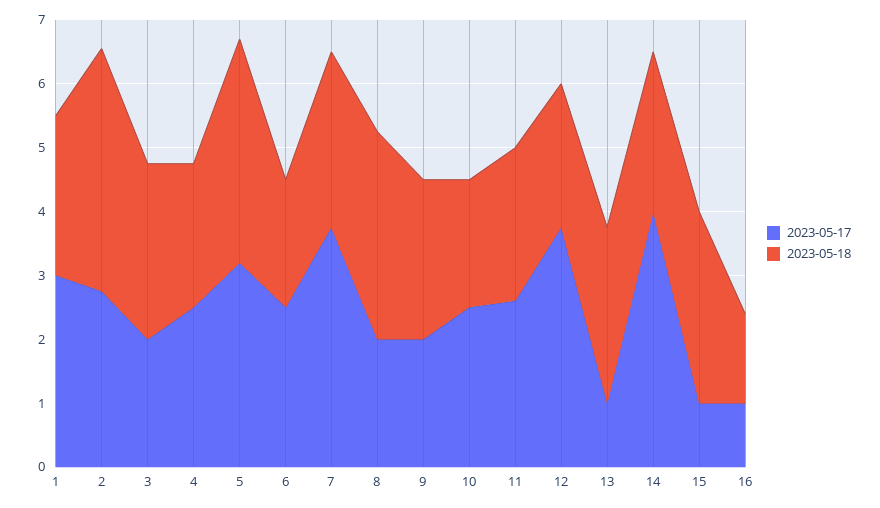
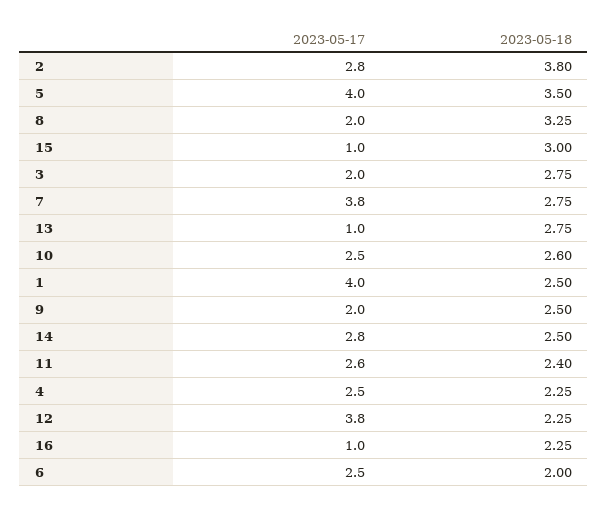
2023-05-17, 1: 3 -> 4
2023-05-17, 5: 3.2 -> 4
2023-05-18, 10: 2 -> 2.6
2023-05-17, 14: 4 -> 2.8
2023-05-18, 16: 1.4 -> 2.25

